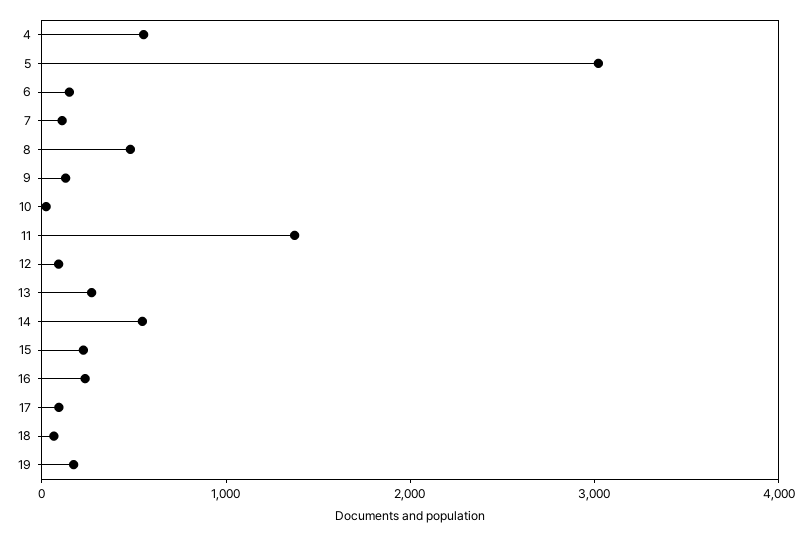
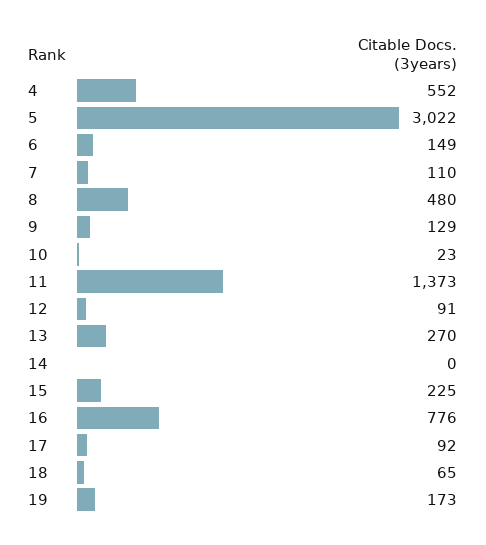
14: 600 -> 0
16: 200 -> 776

